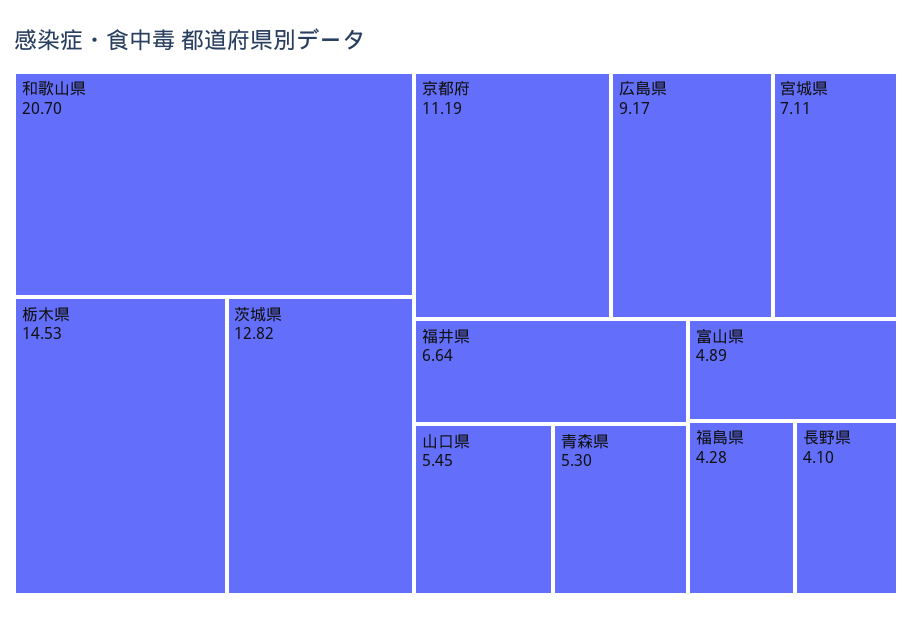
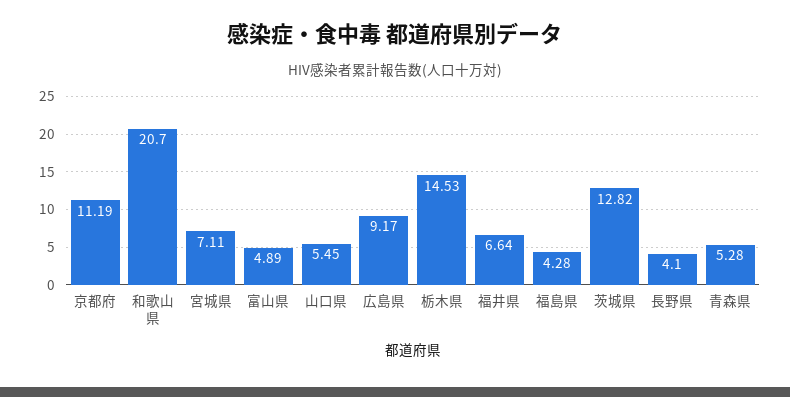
青森県: 5.3 -> 5.28

